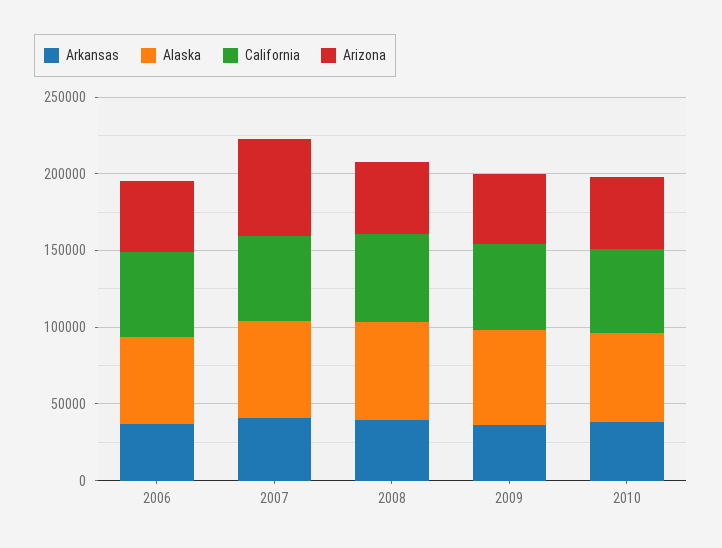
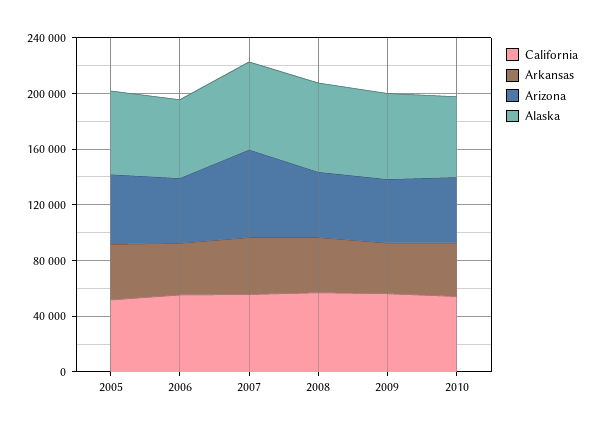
California, 2005: none -> 50000
Arkansas, 2005: none -> 40000
Arizona, 2005: none -> 50000
Alaska, 2005: none -> 60000

